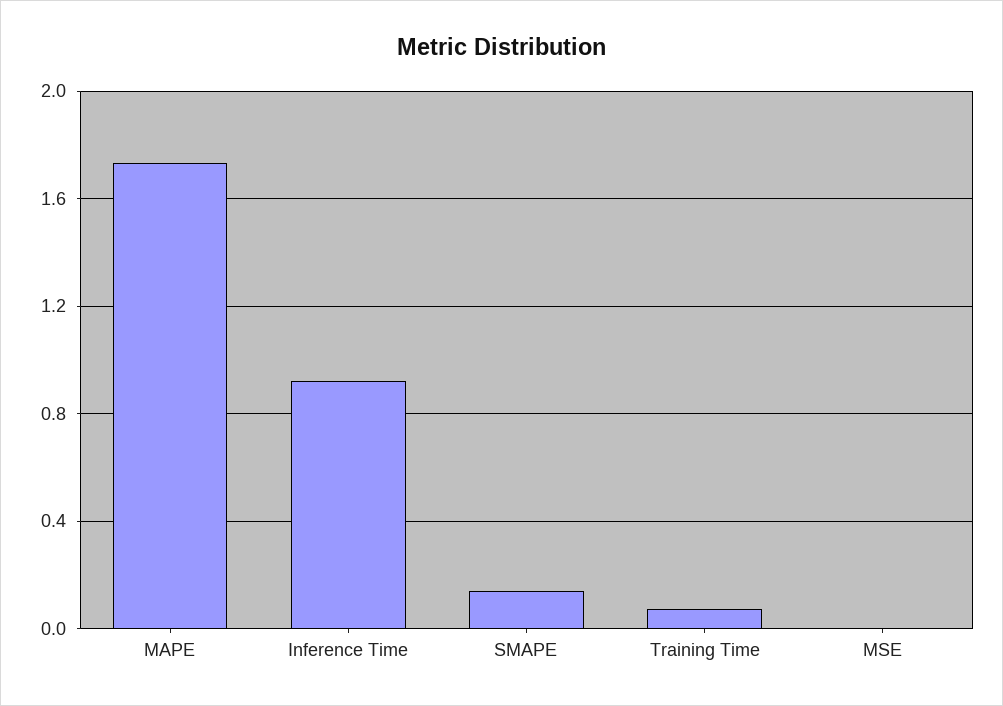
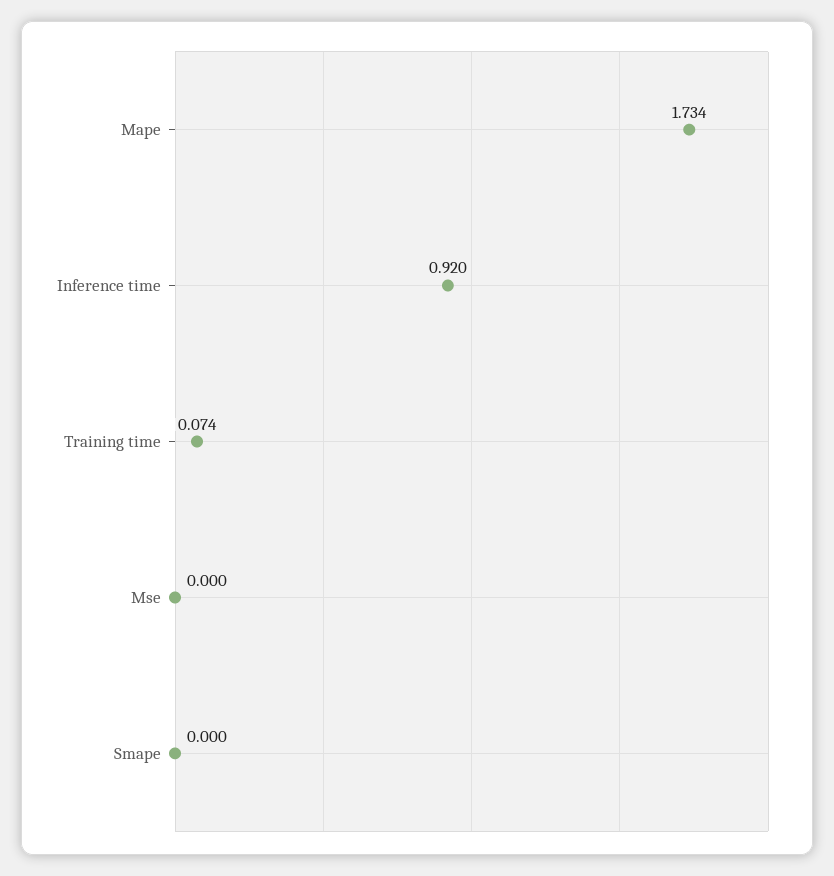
SMAPE: 0.15 -> 0

